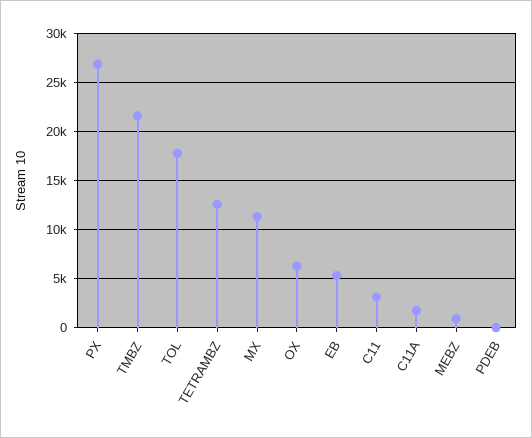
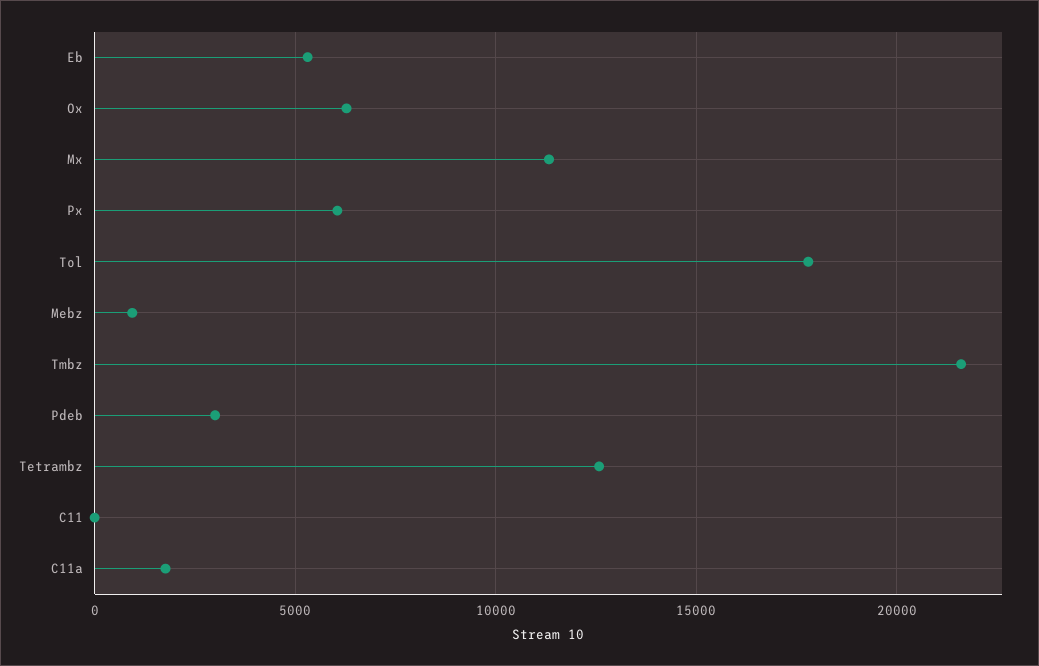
PX: 27000 -> 6000
C11: 3000 -> 0
PDEB: 0 -> 3000

